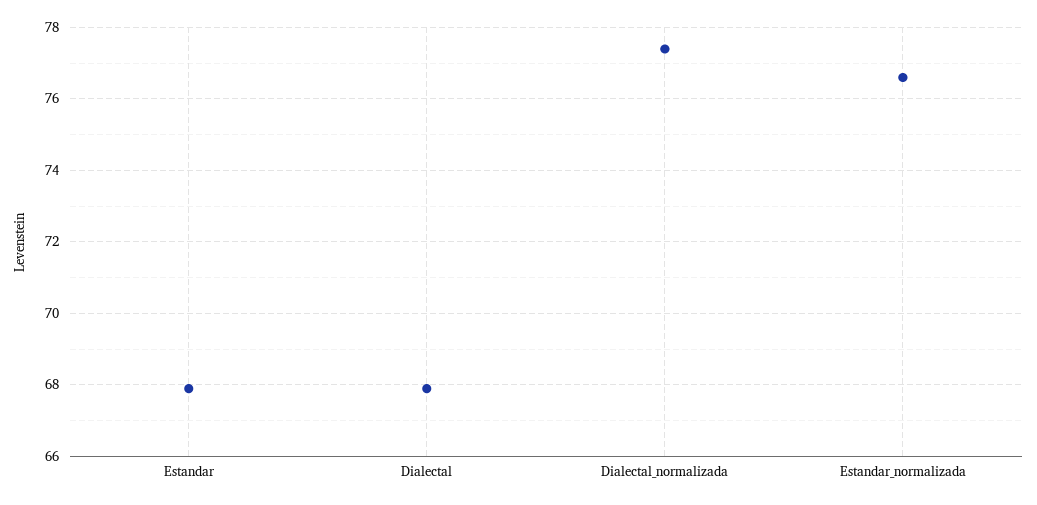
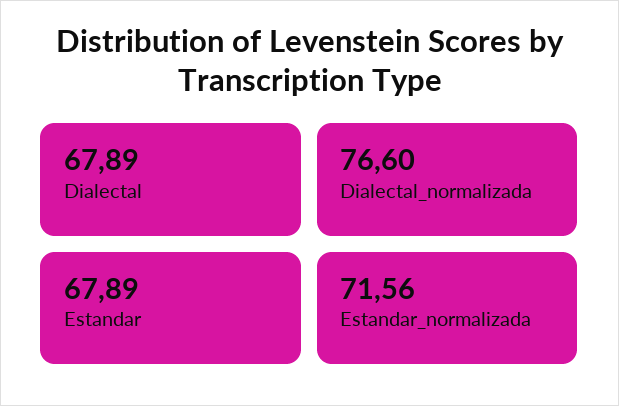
Dialectal_normalizada: 77.4 -> 76.6
Estandar_normalizada: 76.6 -> 71.56

